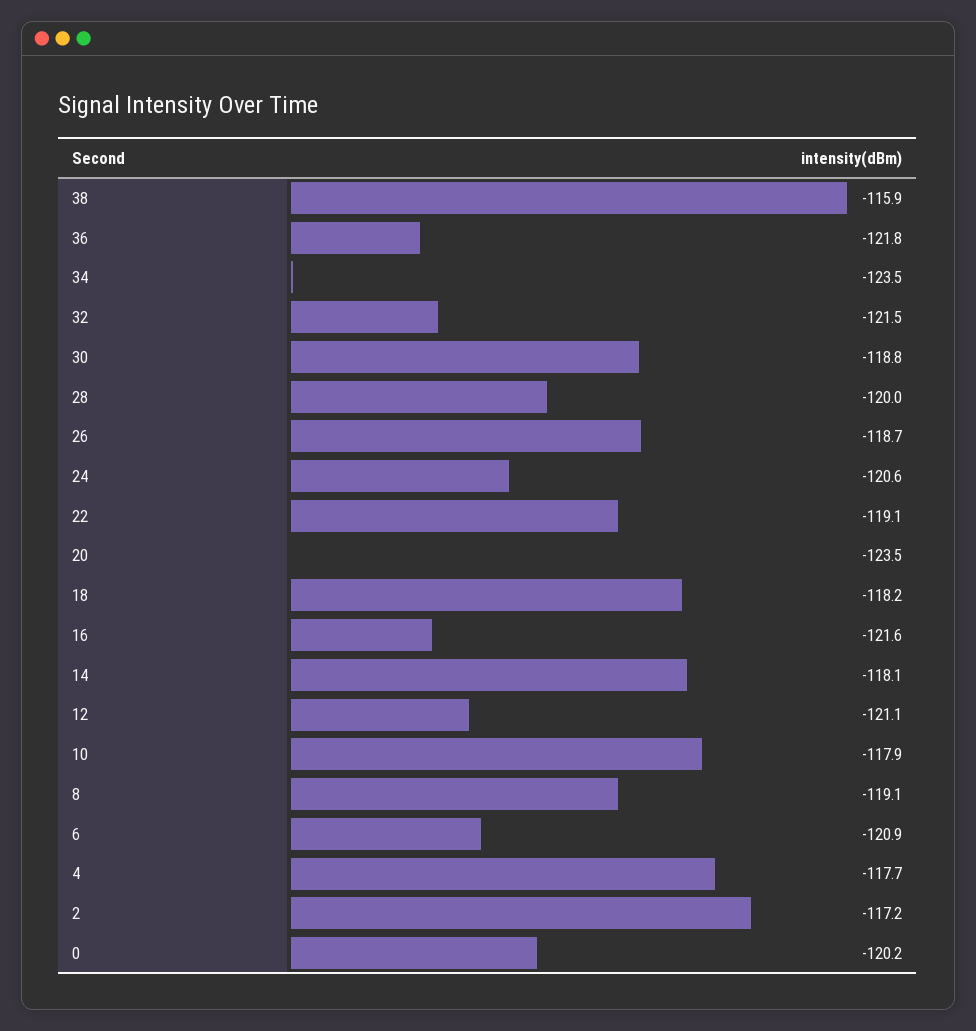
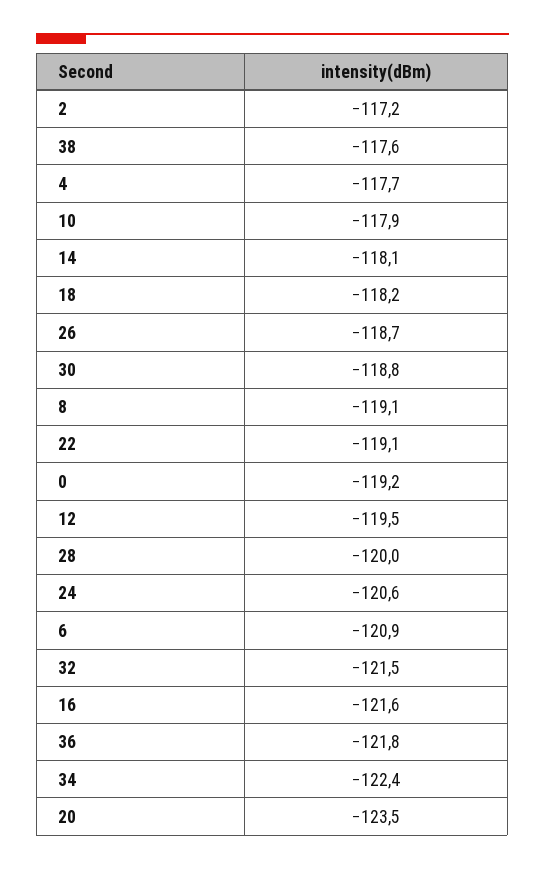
38: -115.9 -> -117.6
34: -123.5 -> -122.4
12: -121.1 -> -119.5
0: -120.2 -> -119.2

